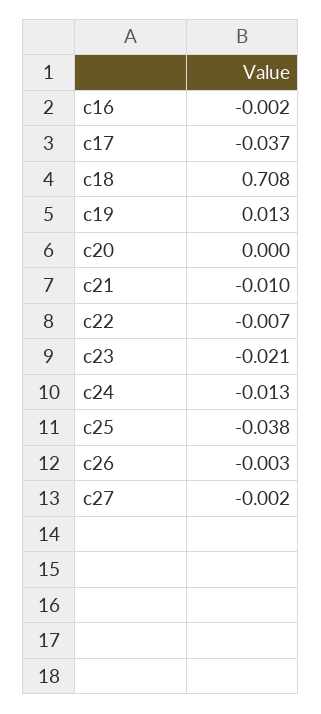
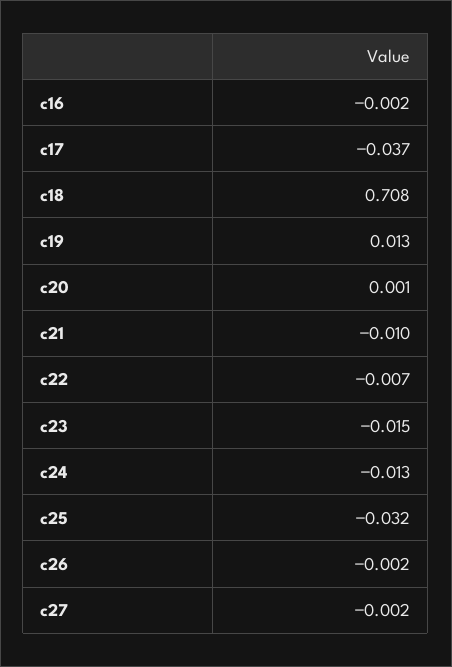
c20: 0 -> 0.001
c23: -0.021 -> -0.015
c25: -0.038 -> -0.032
c26: -0.003 -> -0.002

